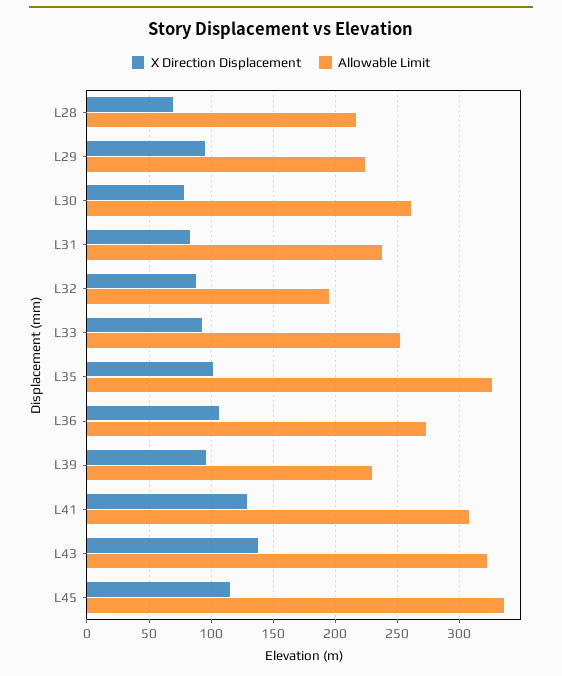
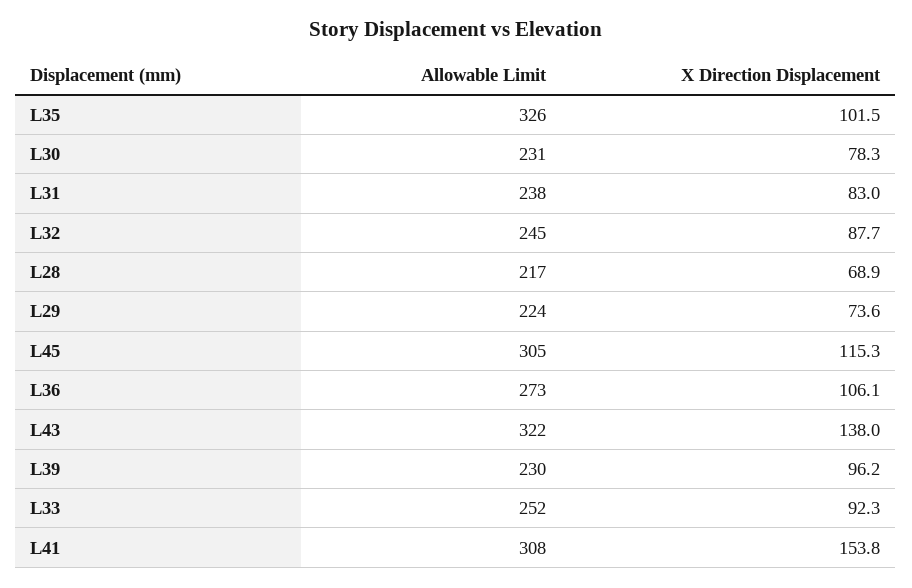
X Direction Displacement, L29: 95 -> 73.6
Allowable Limit, L30: 260 -> 231
Allowable Limit, L32: 195 -> 245
X Direction Displacement, L41: 130 -> 153.8
Allowable Limit, L45: 335 -> 305

